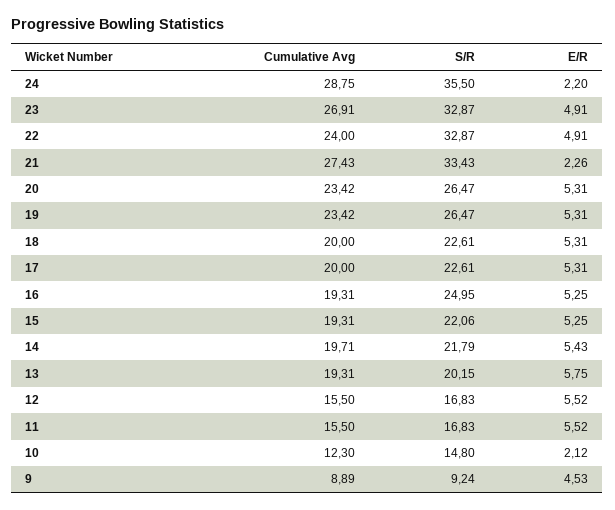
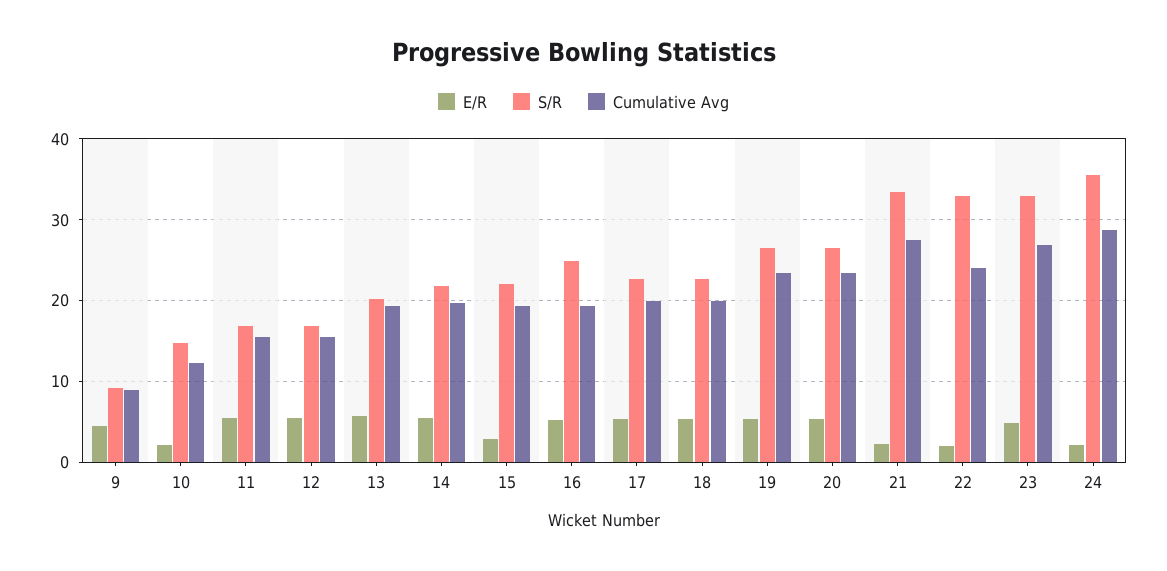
E/R, 22: 4.91 -> 2
E/R, 15: 5.25 -> 3

